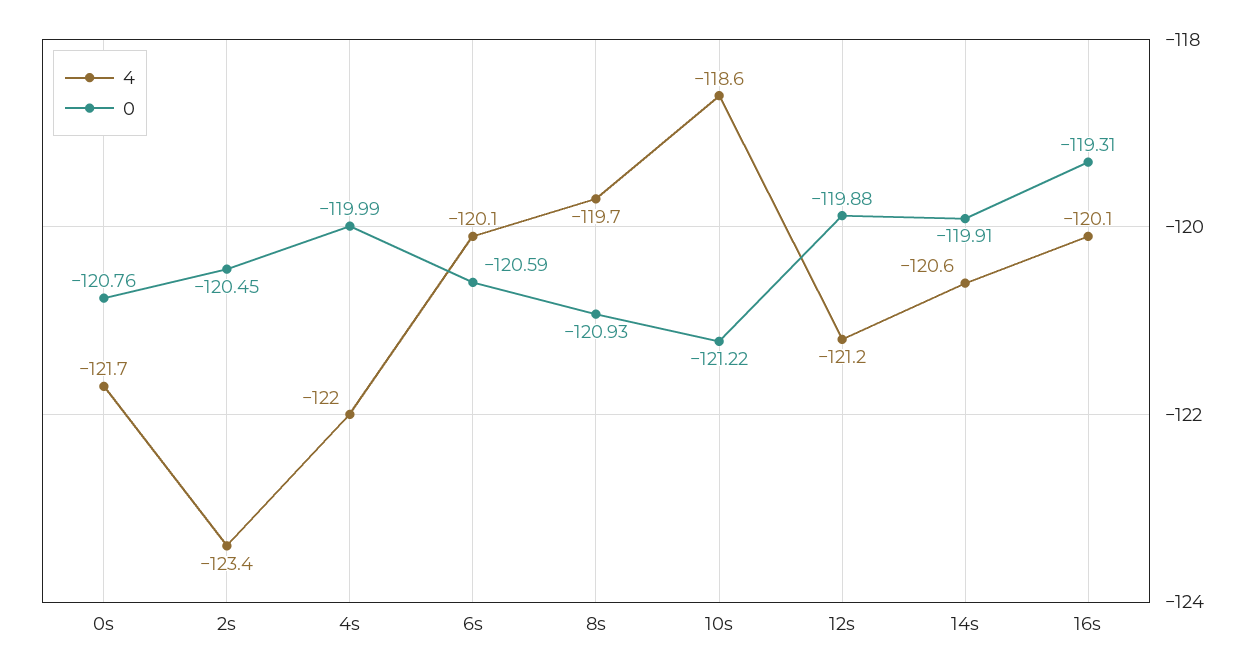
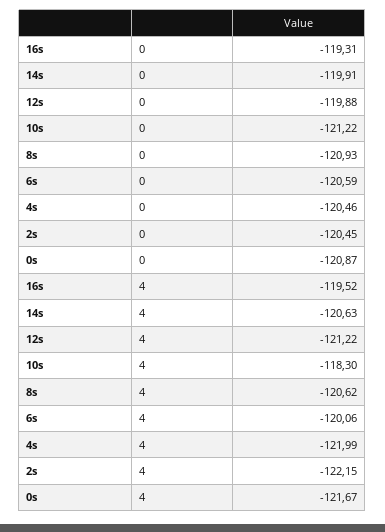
0, 0s: -120.76 -> -120.87
4, 2s: -123.4 -> -122.15
0, 4s: -119.99 -> -120.46
4, 8s: -119.7 -> -120.62
4, 10s: -118.6 -> -118.3
4, 16s: -120.1 -> -119.52

